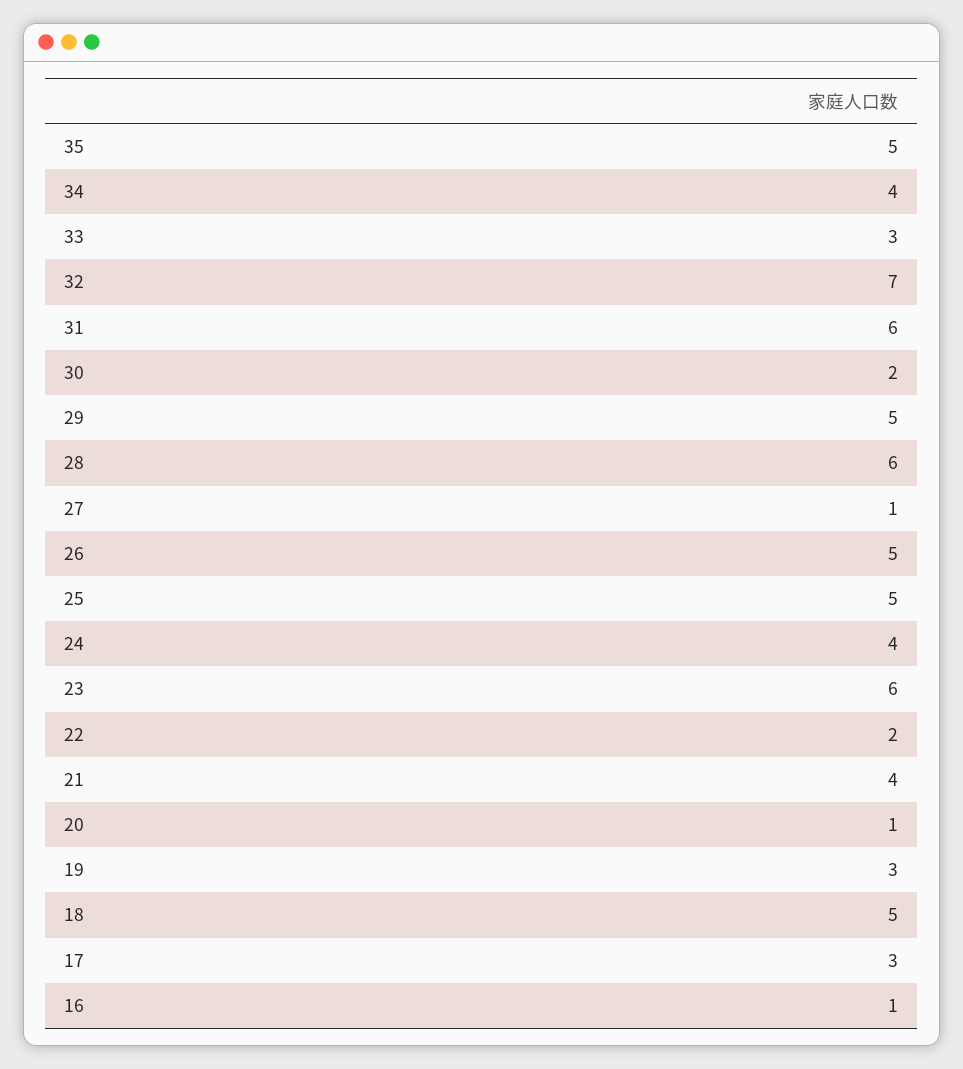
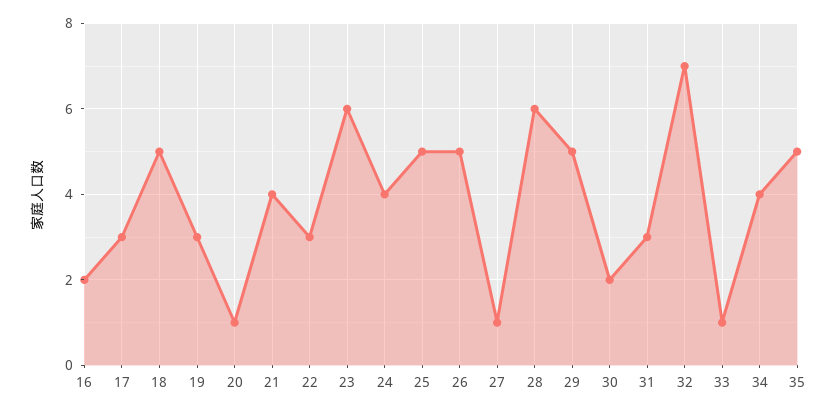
33: 3 -> 1
31: 6 -> 3
22: 2 -> 3
16: 1 -> 2

